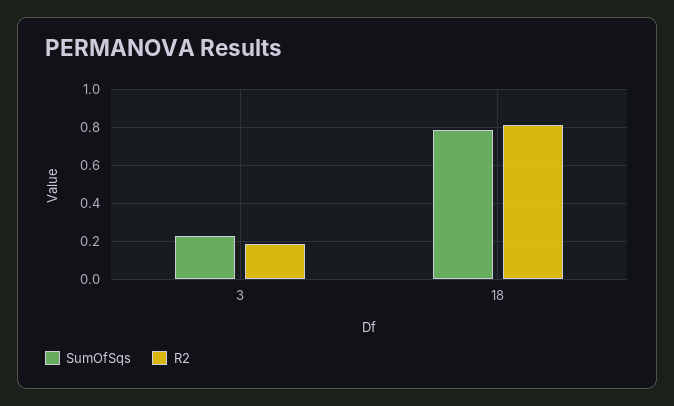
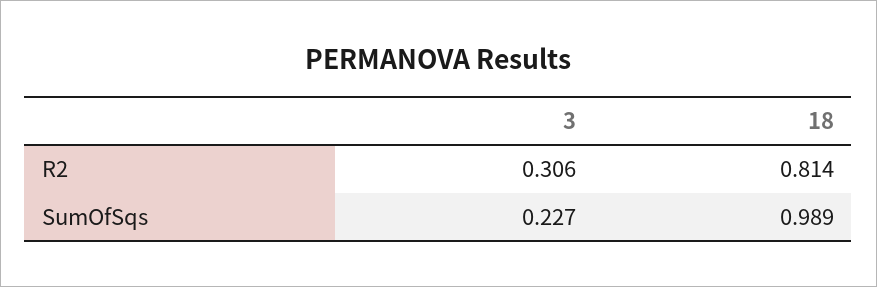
R2, 3: 0.2 -> 0.306
SumOfSqs, 18: 0.8 -> 0.989

